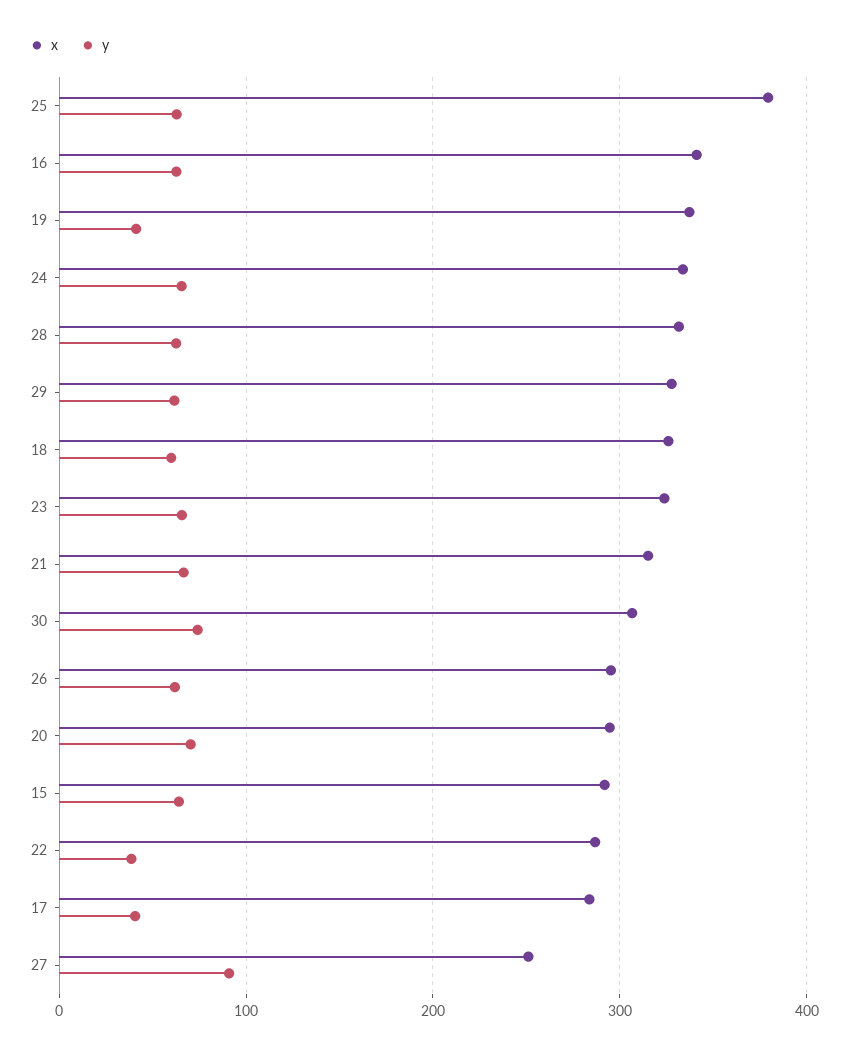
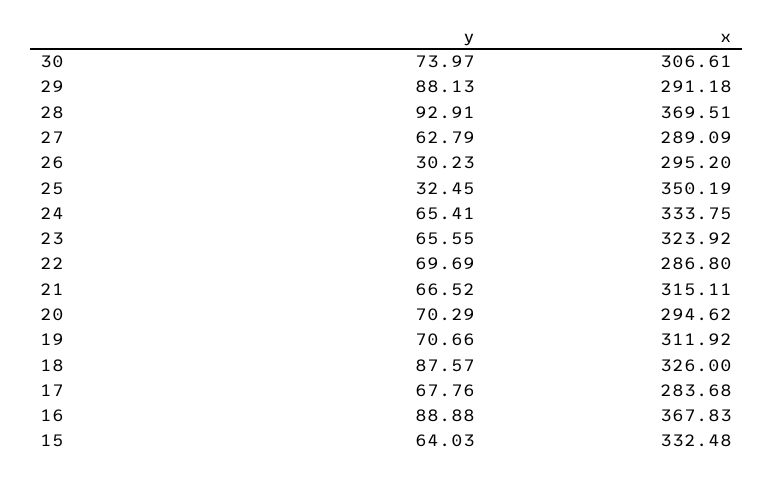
x, 25: 380 -> 350.19
y, 25: 60 -> 32.45
x, 16: 340 -> 367.83
y, 16: 60 -> 88.88
x, 19: 340 -> 311.92
y, 19: 40 -> 70.66
x, 28: 330 -> 369.51
y, 28: 60 -> 92.91
x, 29: 330 -> 291.18
y, 29: 60 -> 88.13
y, 18: 60 -> 87.57
y, 26: 60 -> 30.23
x, 15: 290 -> 332.48
y, 22: 40 -> 69.69
y, 17: 40 -> 67.76
x, 27: 250 -> 289.09
y, 27: 90 -> 62.79

